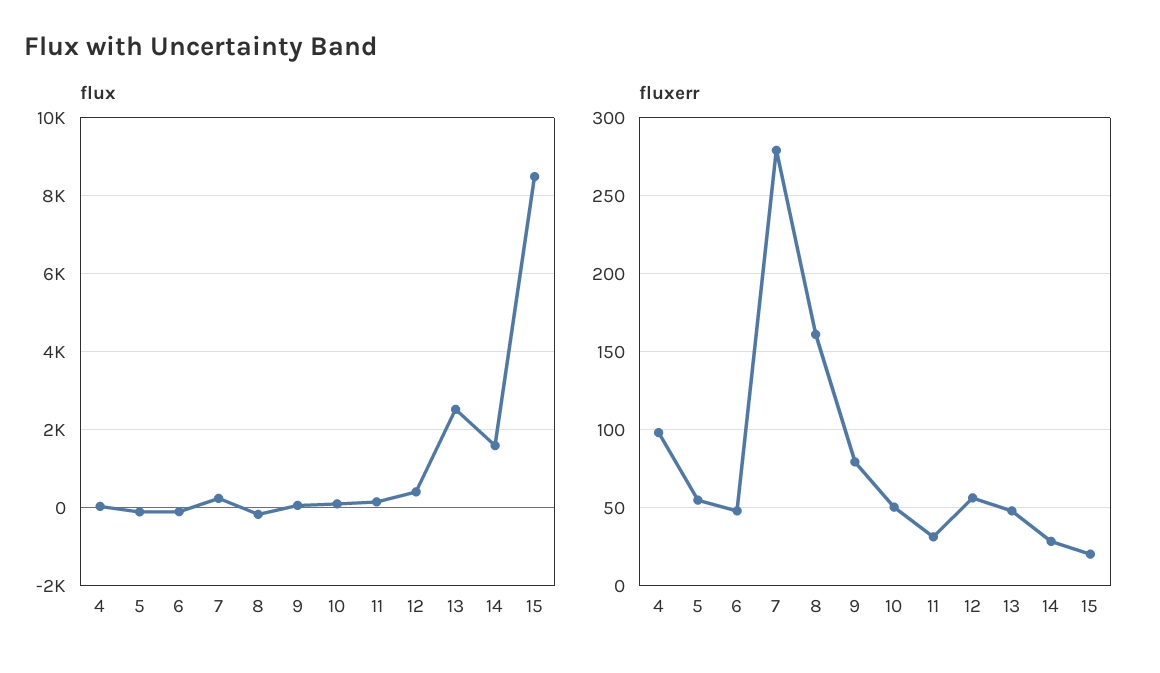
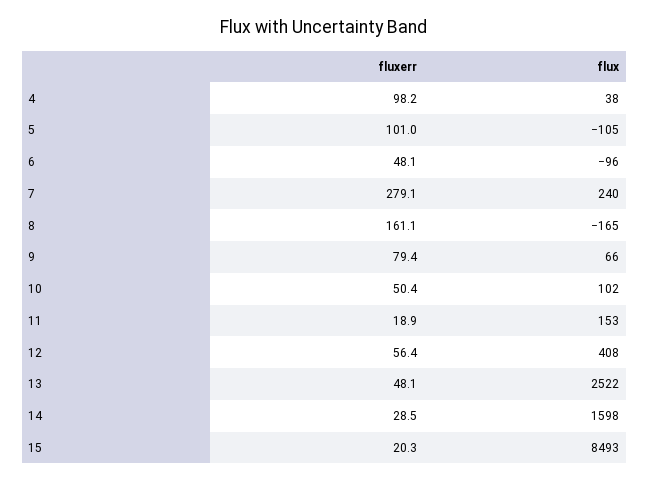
fluxerr, 5: 55 -> 101
fluxerr, 11: 30 -> 18.9

